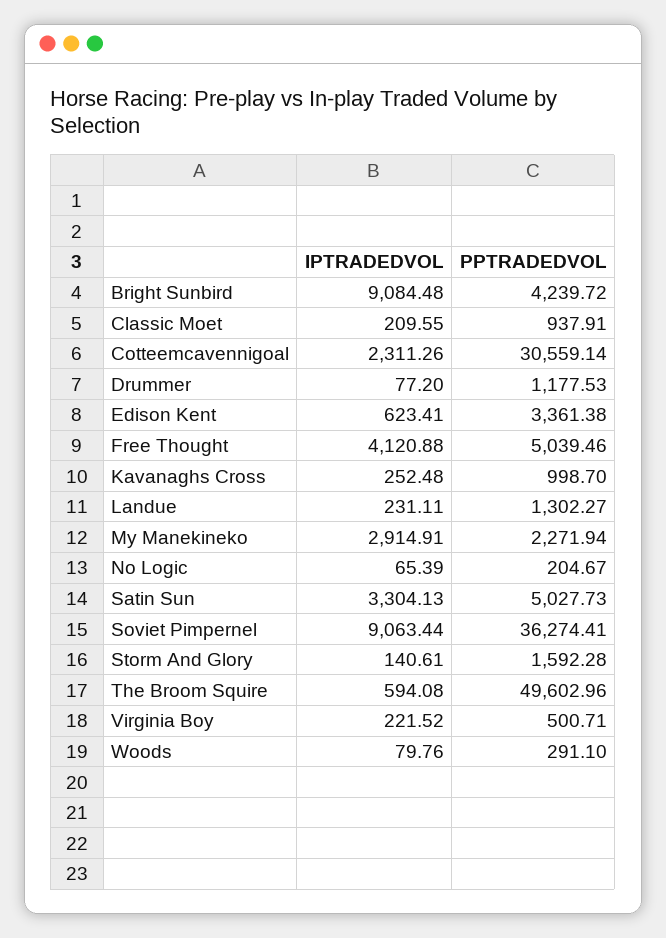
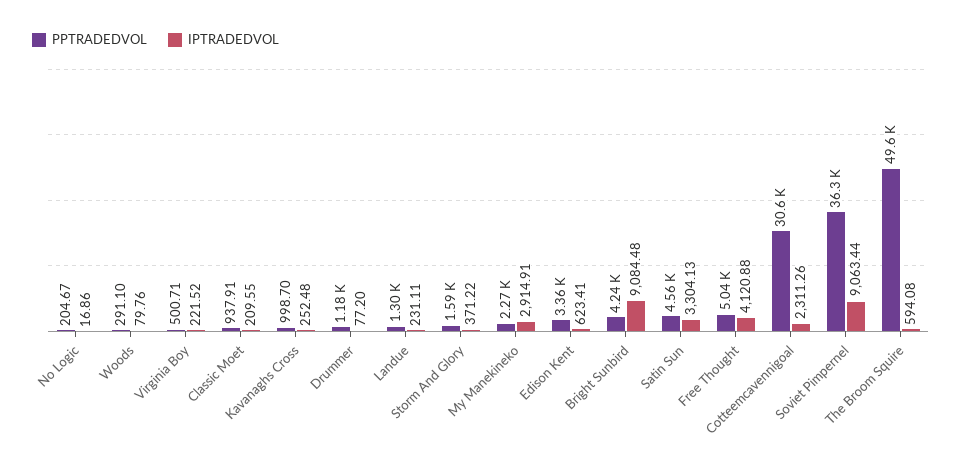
IPTRADEDVOL, No Logic: 65.39 -> 16.86
PPTRADEDVOL, Satin Sun: 5027.73 -> 4560
IPTRADEDVOL, Storm And Glory: 140.61 -> 371.22

